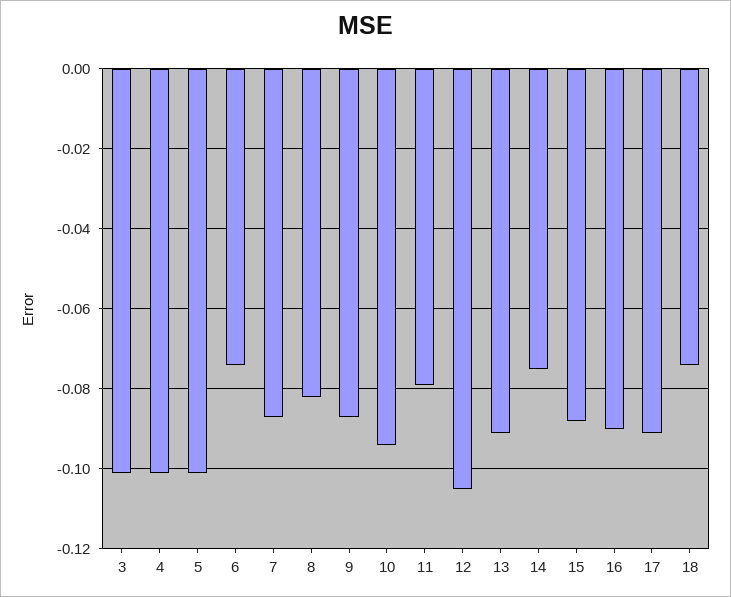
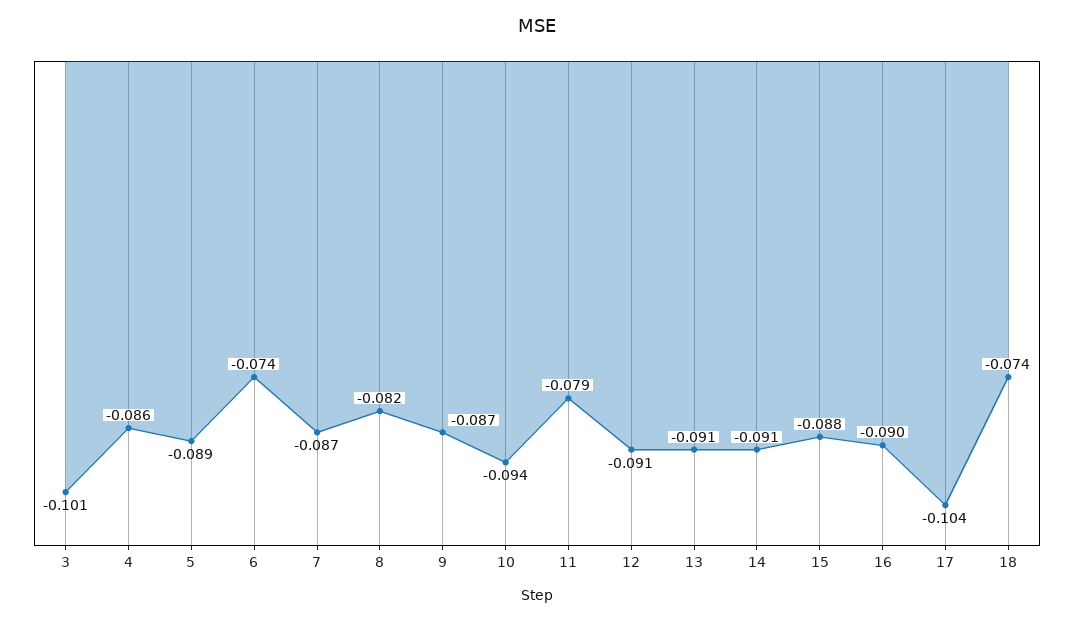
4: -0.1 -> -0.086
5: -0.1 -> -0.089
12: -0.105 -> -0.091
14: -0.075 -> -0.091
17: -0.09 -> -0.104

